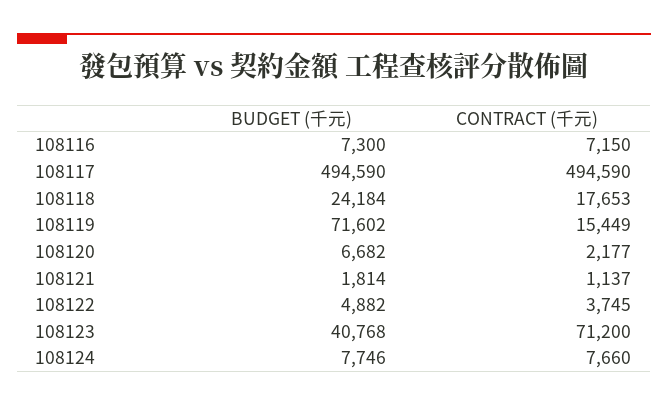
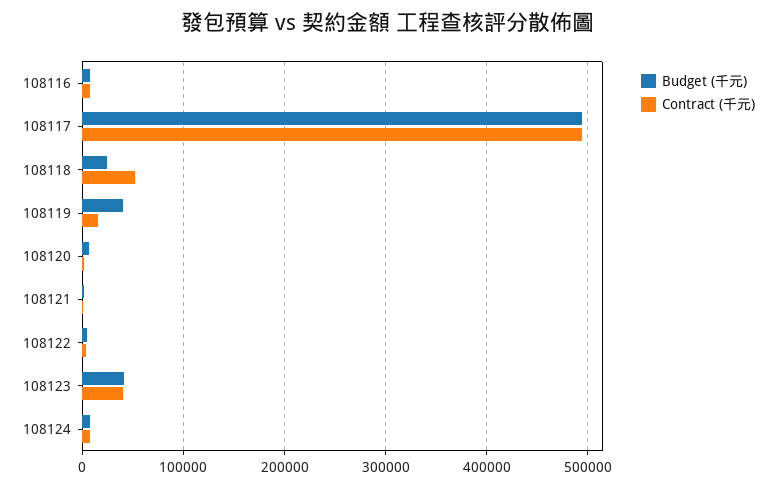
CONTRACT (千元), 108118: 17653 -> 50000
BUDGET (千元), 108119: 71602 -> 40000
CONTRACT (千元), 108123: 71200 -> 40000

